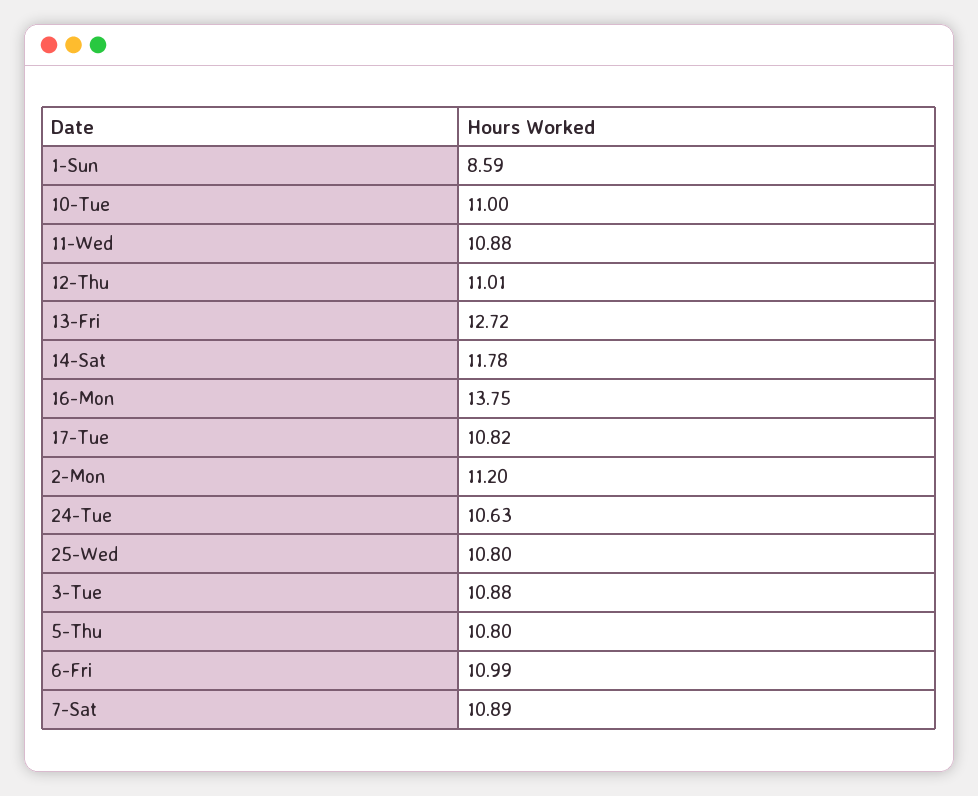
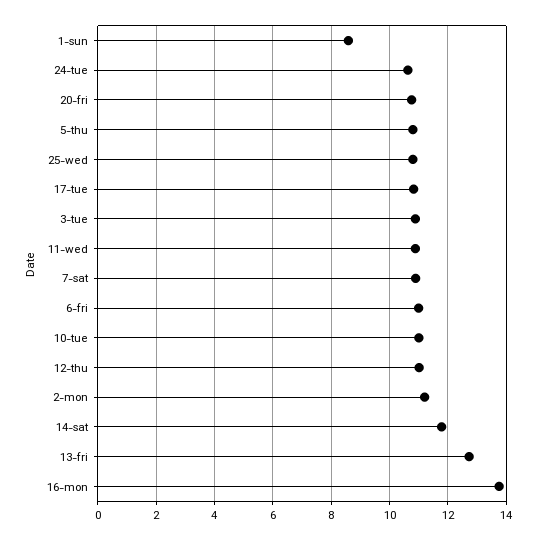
20-fri: none -> 10.75

